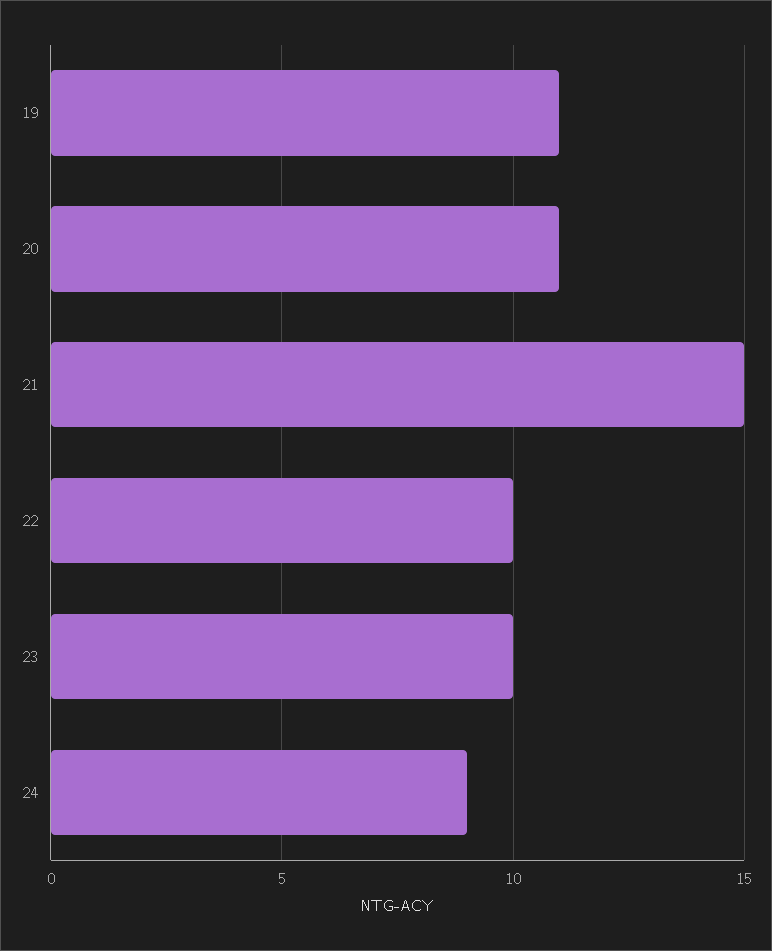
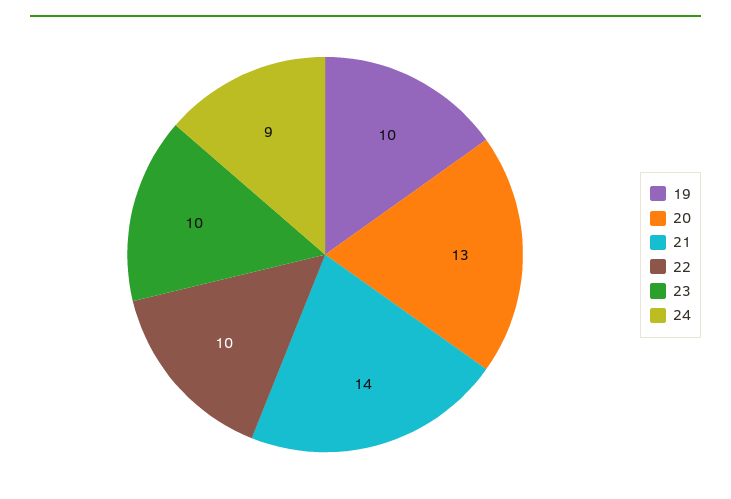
19: 11 -> 10
20: 11 -> 13
21: 15 -> 14

